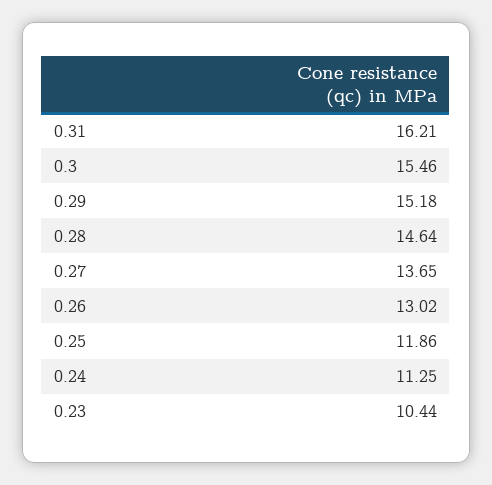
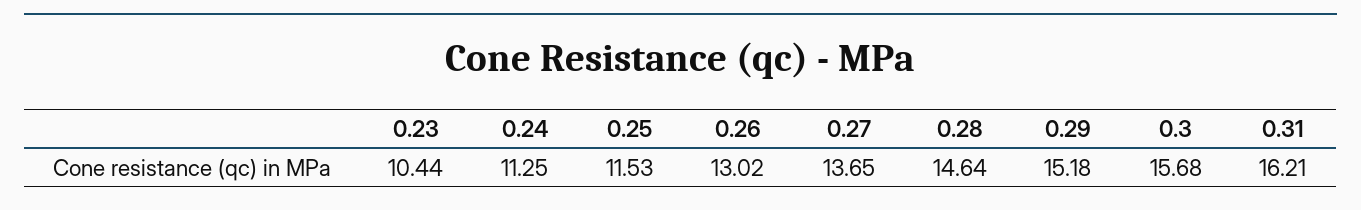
0.3: 15.46 -> 15.68
0.25: 11.86 -> 11.53

